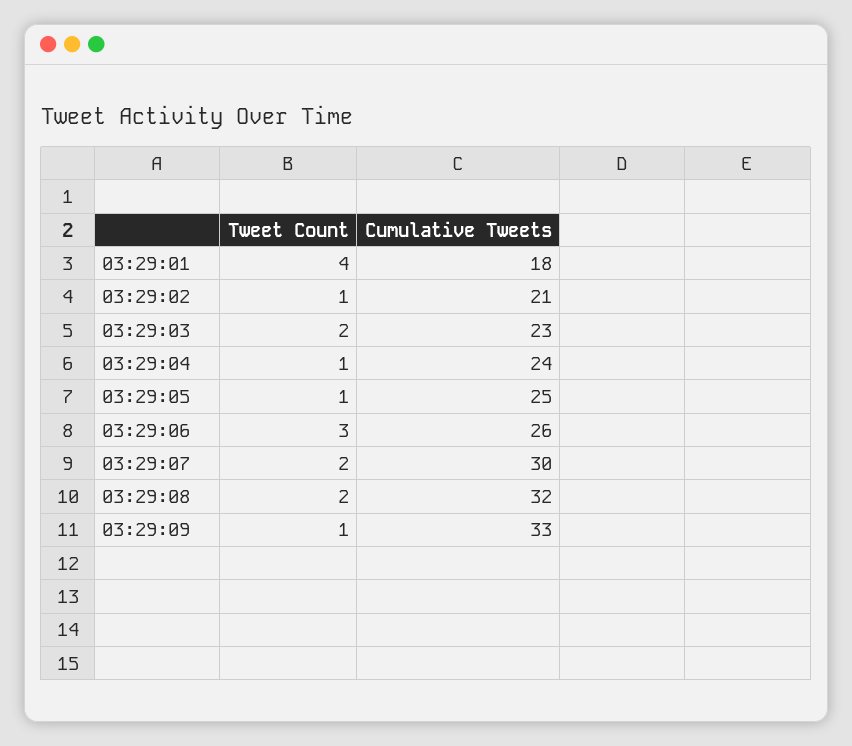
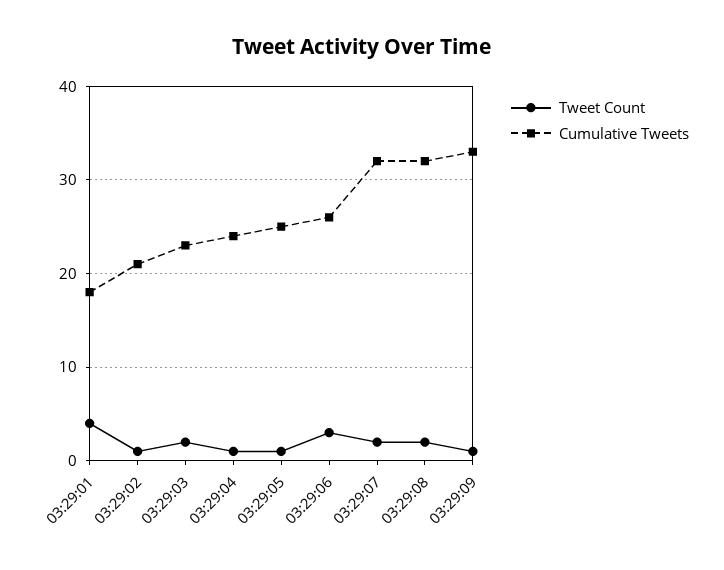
Cumulative Tweets, 03:29:07: 30 -> 32

